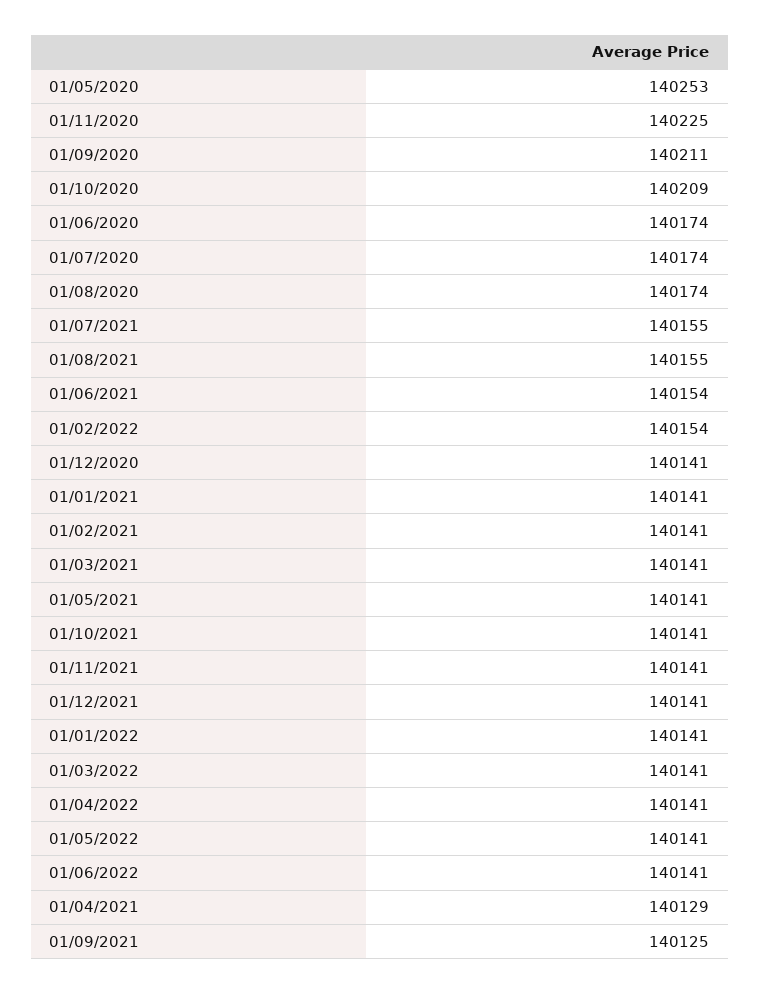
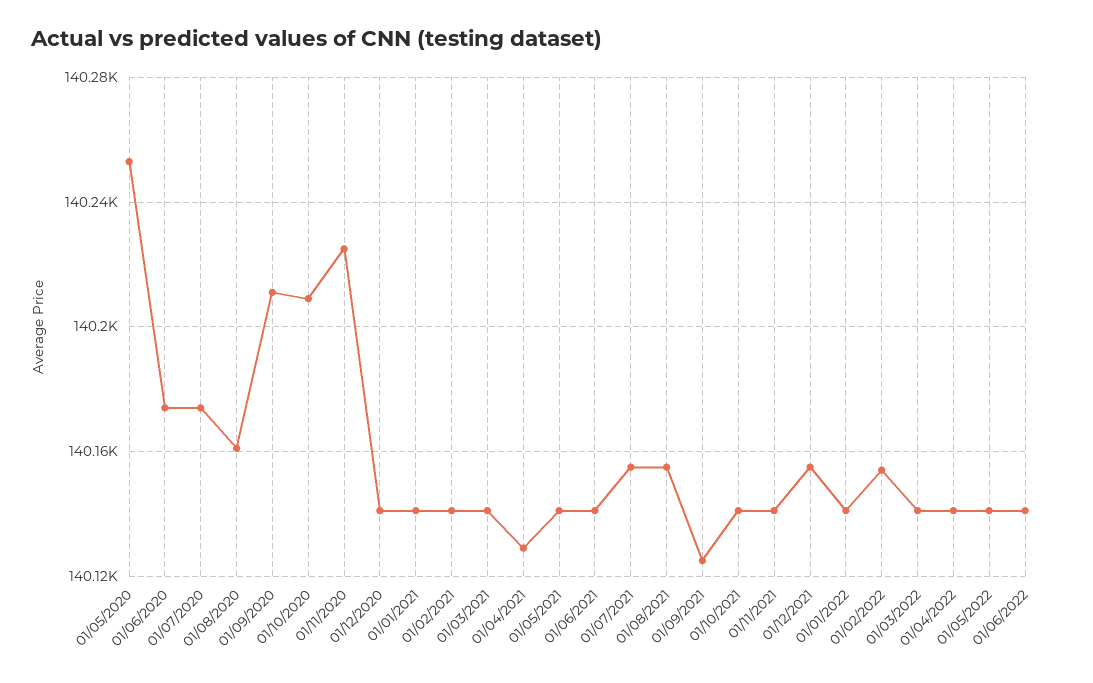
01/08/2020: 140174 -> 140160
01/06/2021: 140154 -> 140140
01/12/2021: 140141 -> 140155

